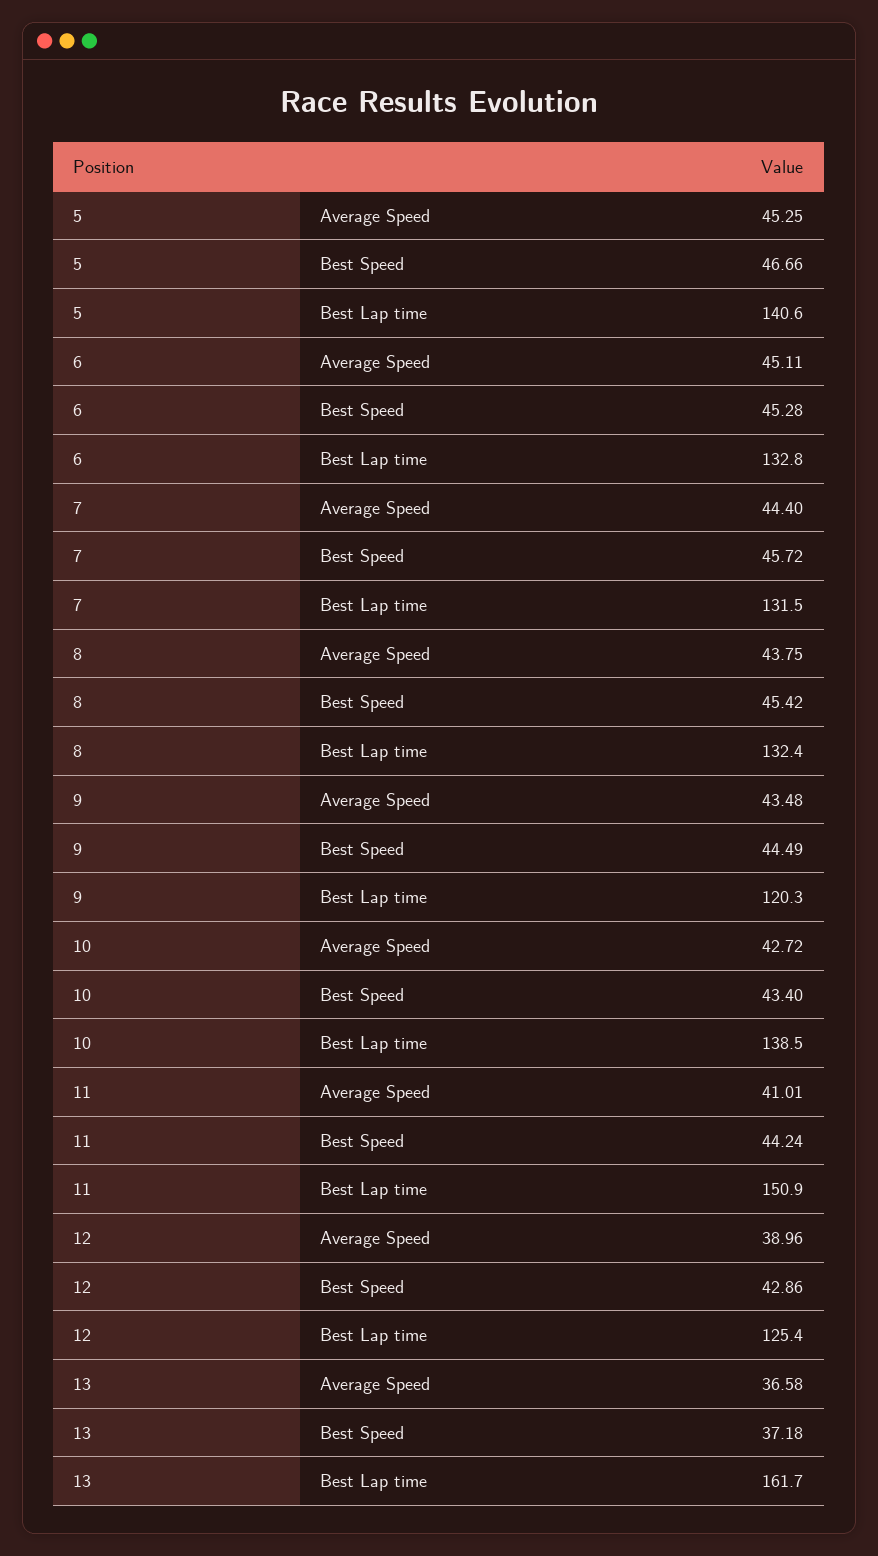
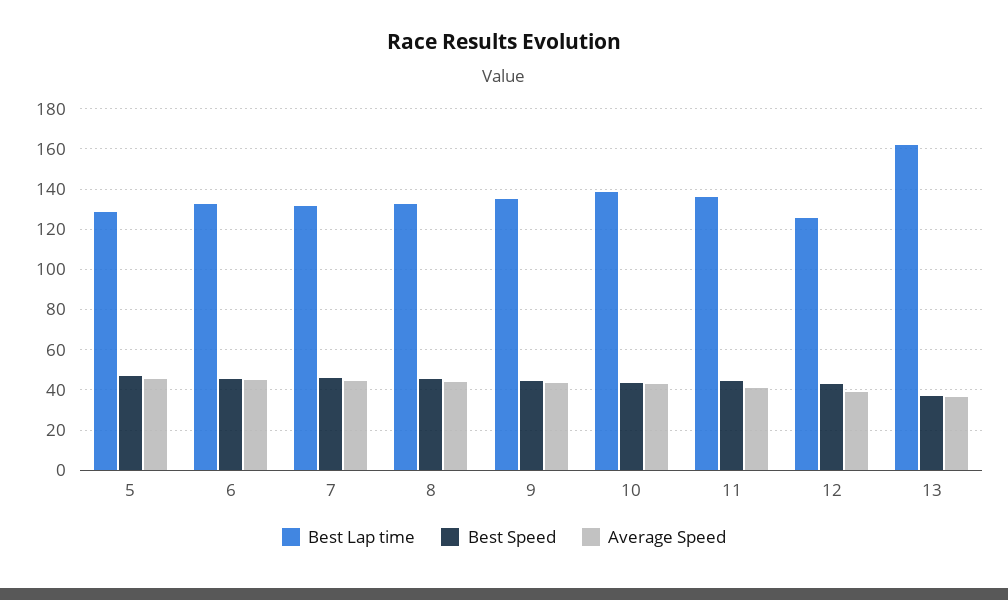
Best Lap time, 5: 140.6 -> 130
Best Lap time, 9: 120.3 -> 135
Best Lap time, 11: 150.9 -> 135

